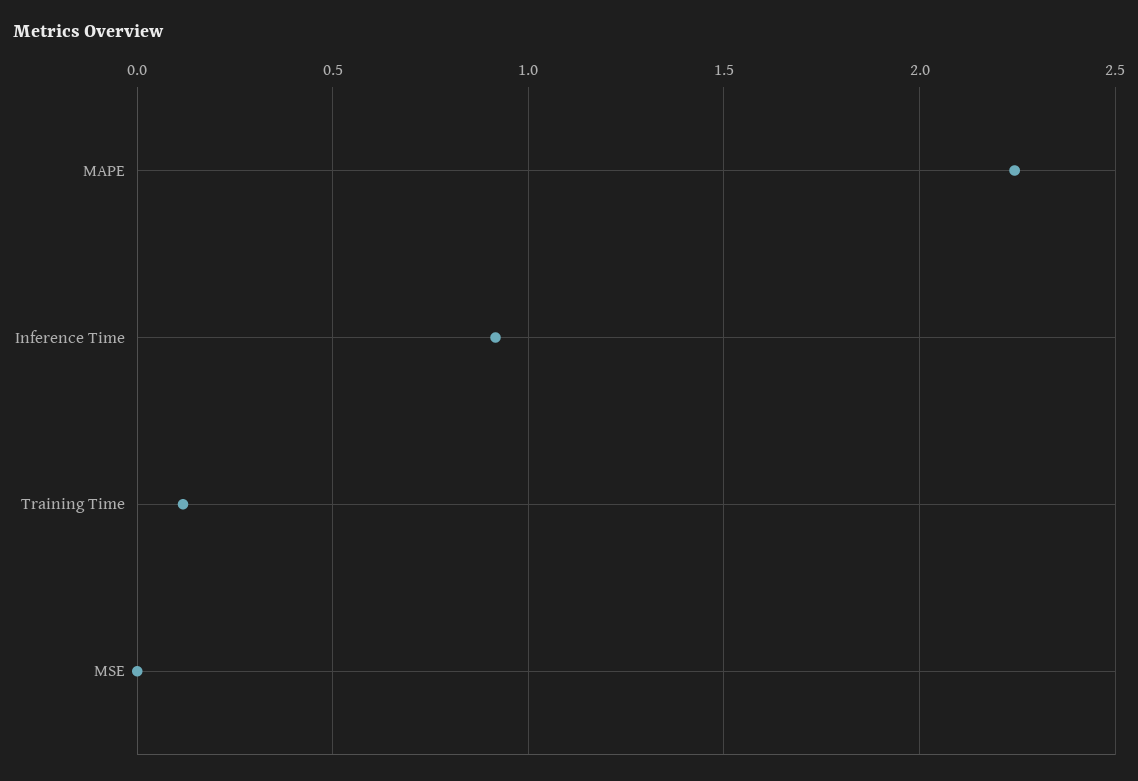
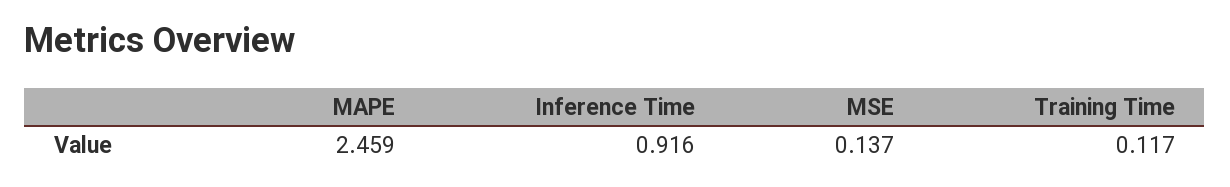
MAPE: 2.25 -> 2.459
MSE: 0 -> 0.137

